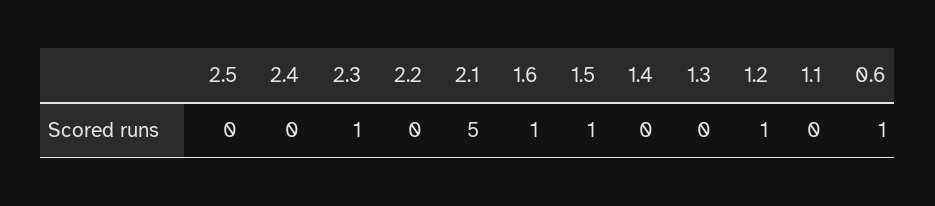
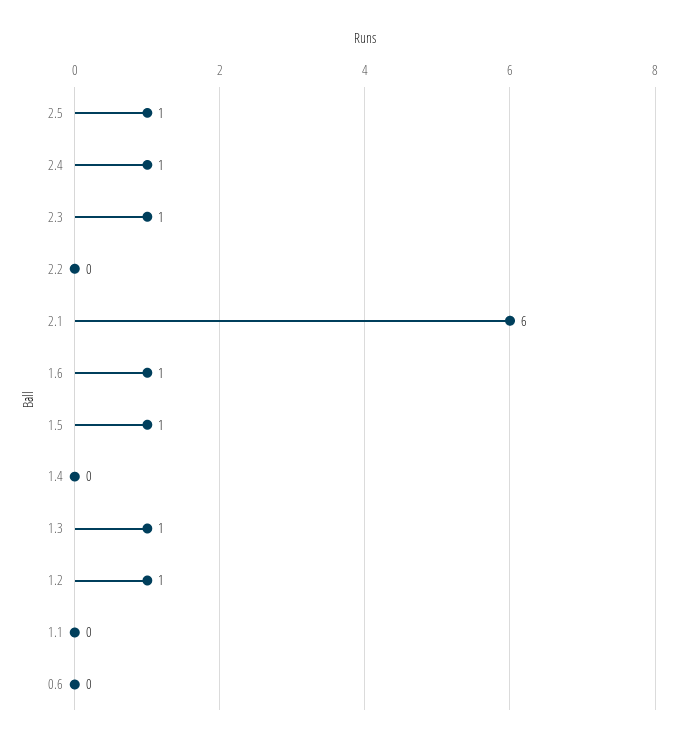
2.5: 0 -> 1
2.4: 0 -> 1
2.1: 5 -> 6
1.3: 0 -> 1
0.6: 1 -> 0

